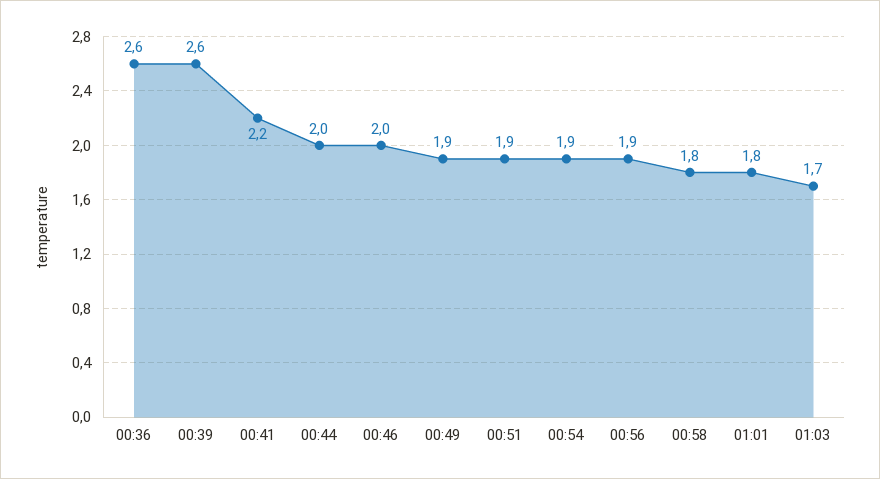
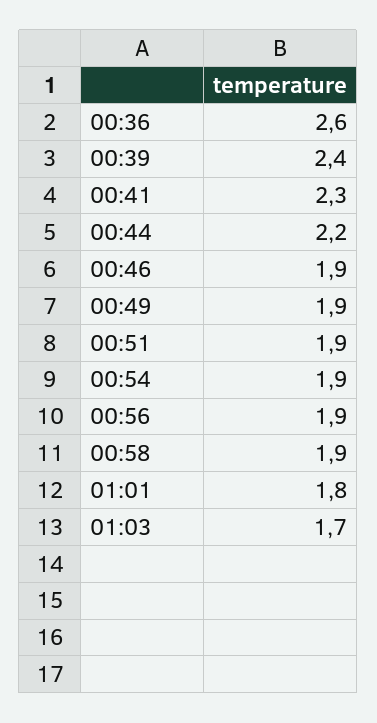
00:39: 2.6 -> 2.4
00:41: 2.2 -> 2.3
00:44: 2 -> 2.2
00:46: 2 -> 1.9
00:58: 1.8 -> 1.9

